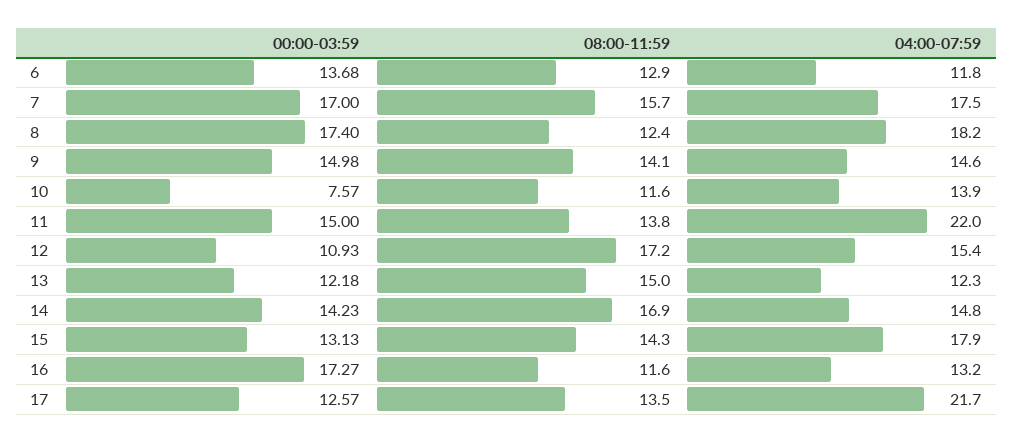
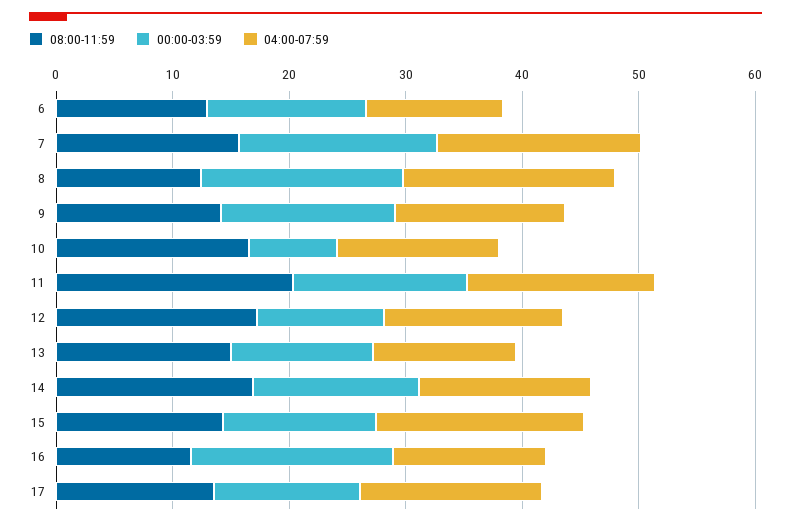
08:00-11:59, 10: 11.6 -> 16
08:00-11:59, 11: 13.8 -> 20
04:00-07:59, 11: 22 -> 16
04:00-07:59, 17: 21.7 -> 16

